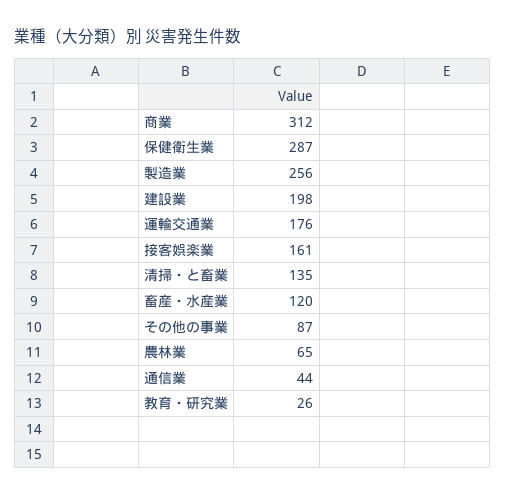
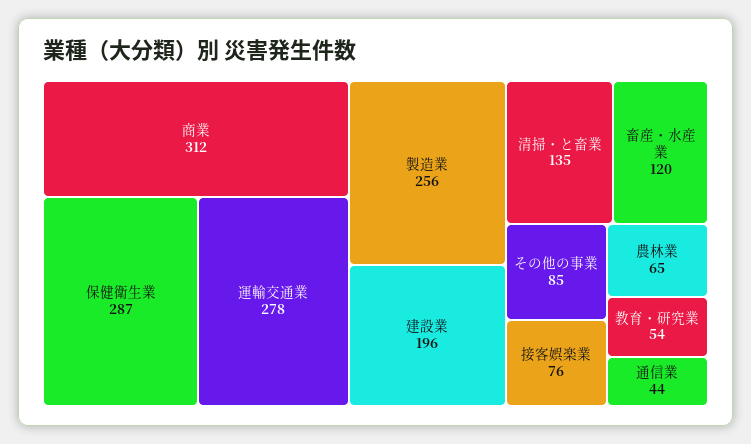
建設業: 198 -> 196
運輸交通業: 176 -> 278
接客娯楽業: 161 -> 76
その他の事業: 87 -> 85
教育・研究業: 26 -> 54

